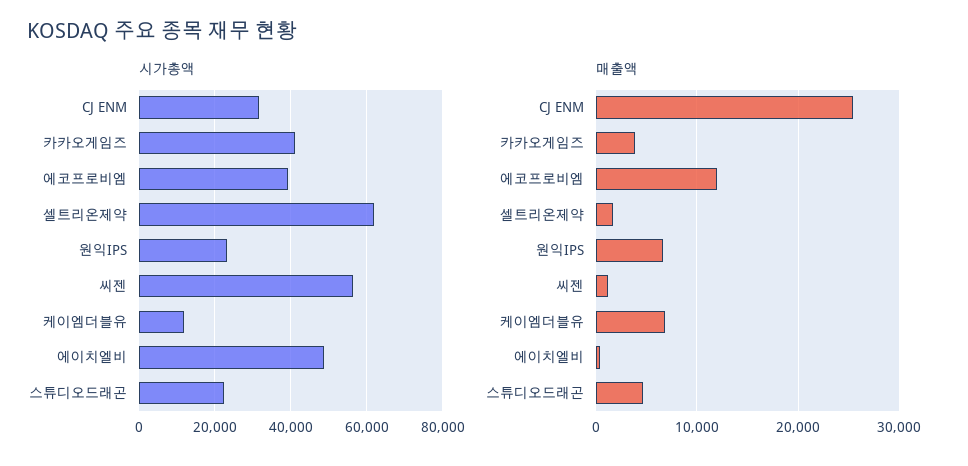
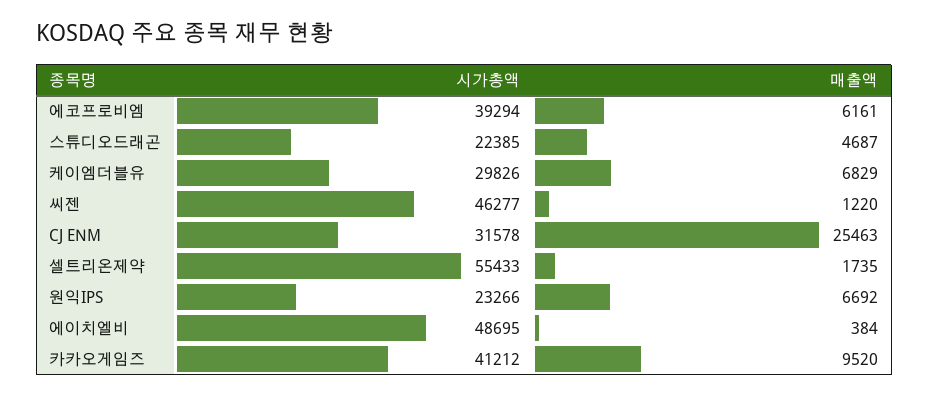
시가총액, 셀트리온제약: 62000 -> 55433
시가총액, 씨젠: 56000 -> 46277
시가총액, 케이엠더블유: 12000 -> 29826
매출액, 카카오게임즈: 4000 -> 9520
매출액, 에코프로비엠: 12000 -> 6161

